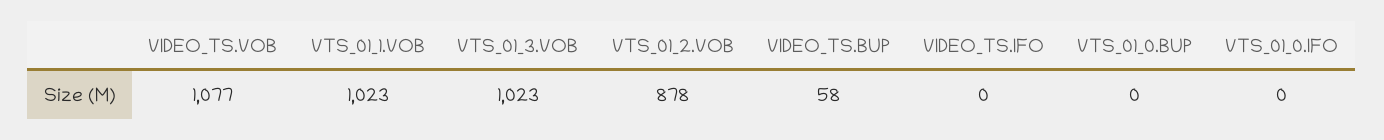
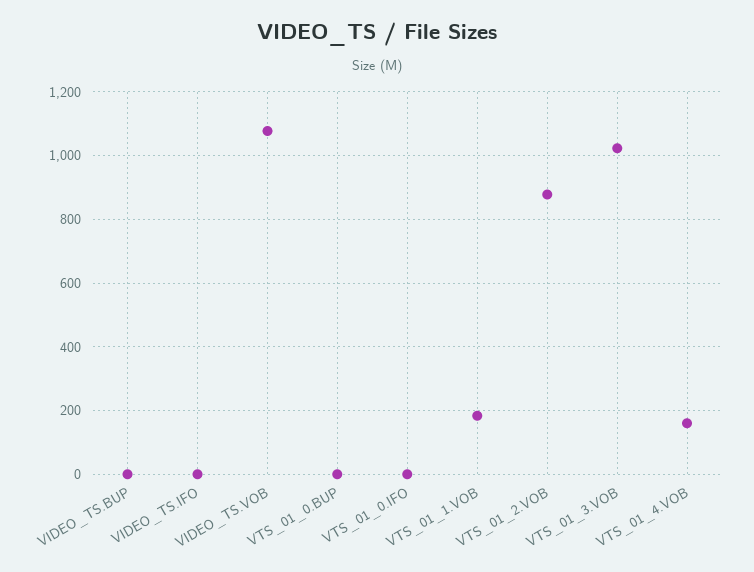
VTS_01_1.VOB: 1023 -> 180
VIDEO_TS.BUP: 58 -> 0
VTS_01_4.VOB: none -> 160

